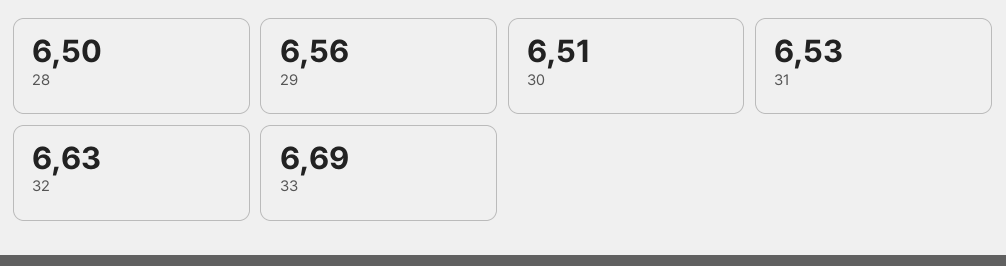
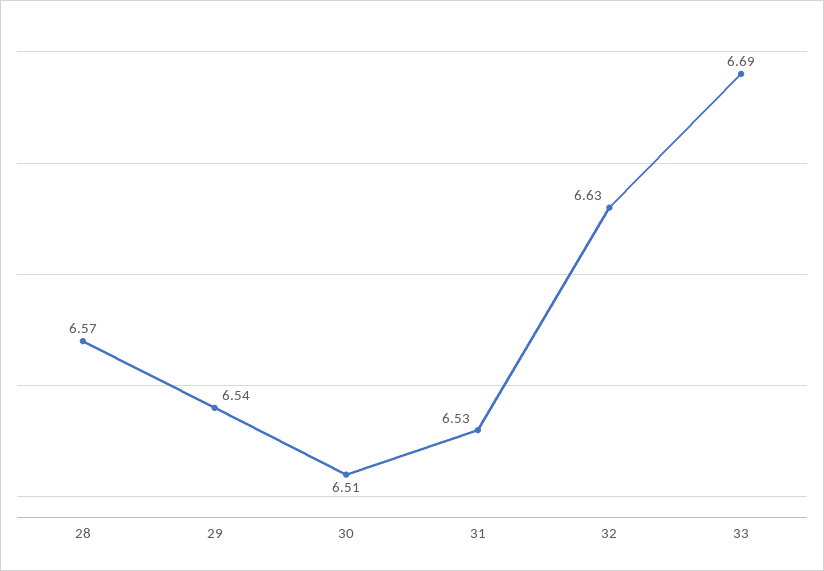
28: 6.5 -> 6.57
29: 6.56 -> 6.54

